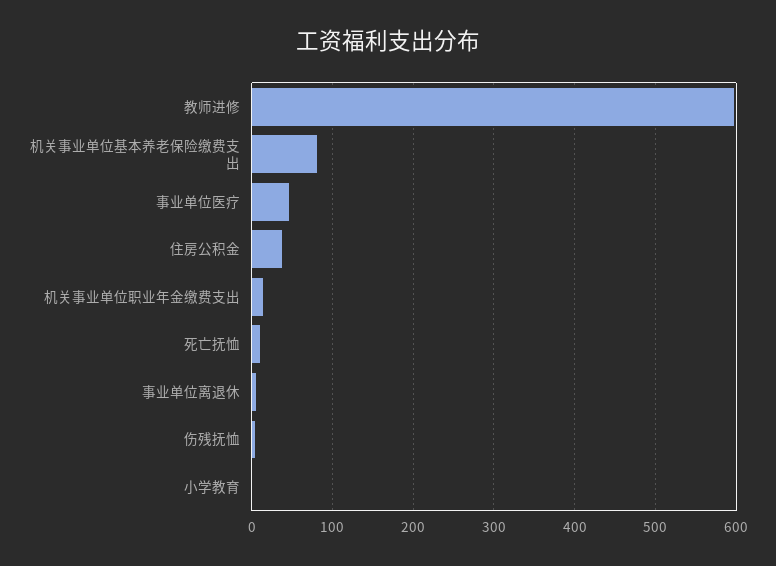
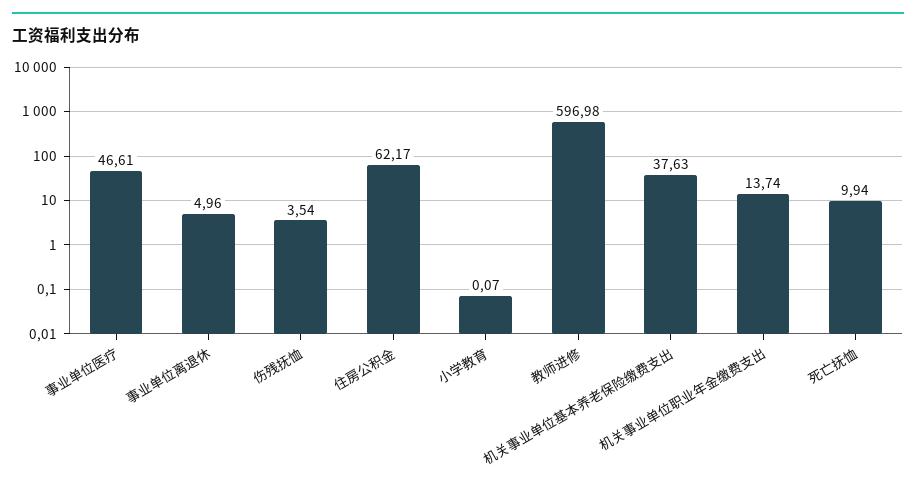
机关事业单位基本养老保险缴费支出: 80 -> 37.63
住房公积金: 40 -> 62.17

